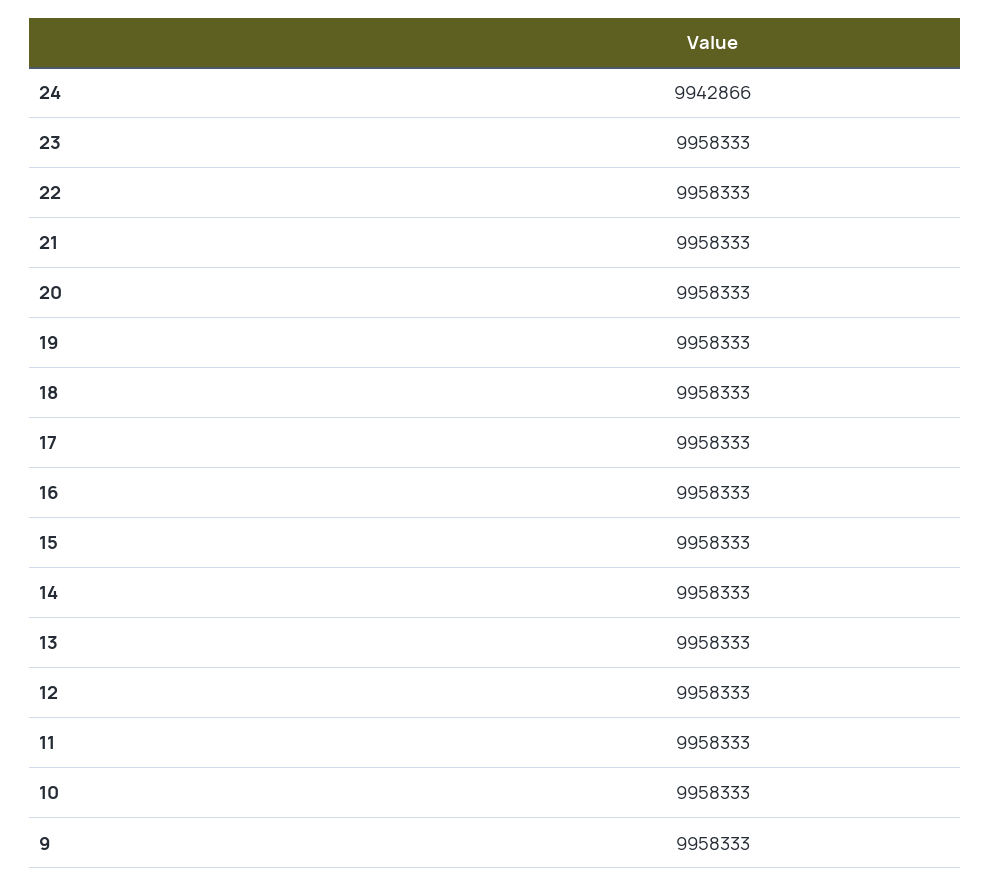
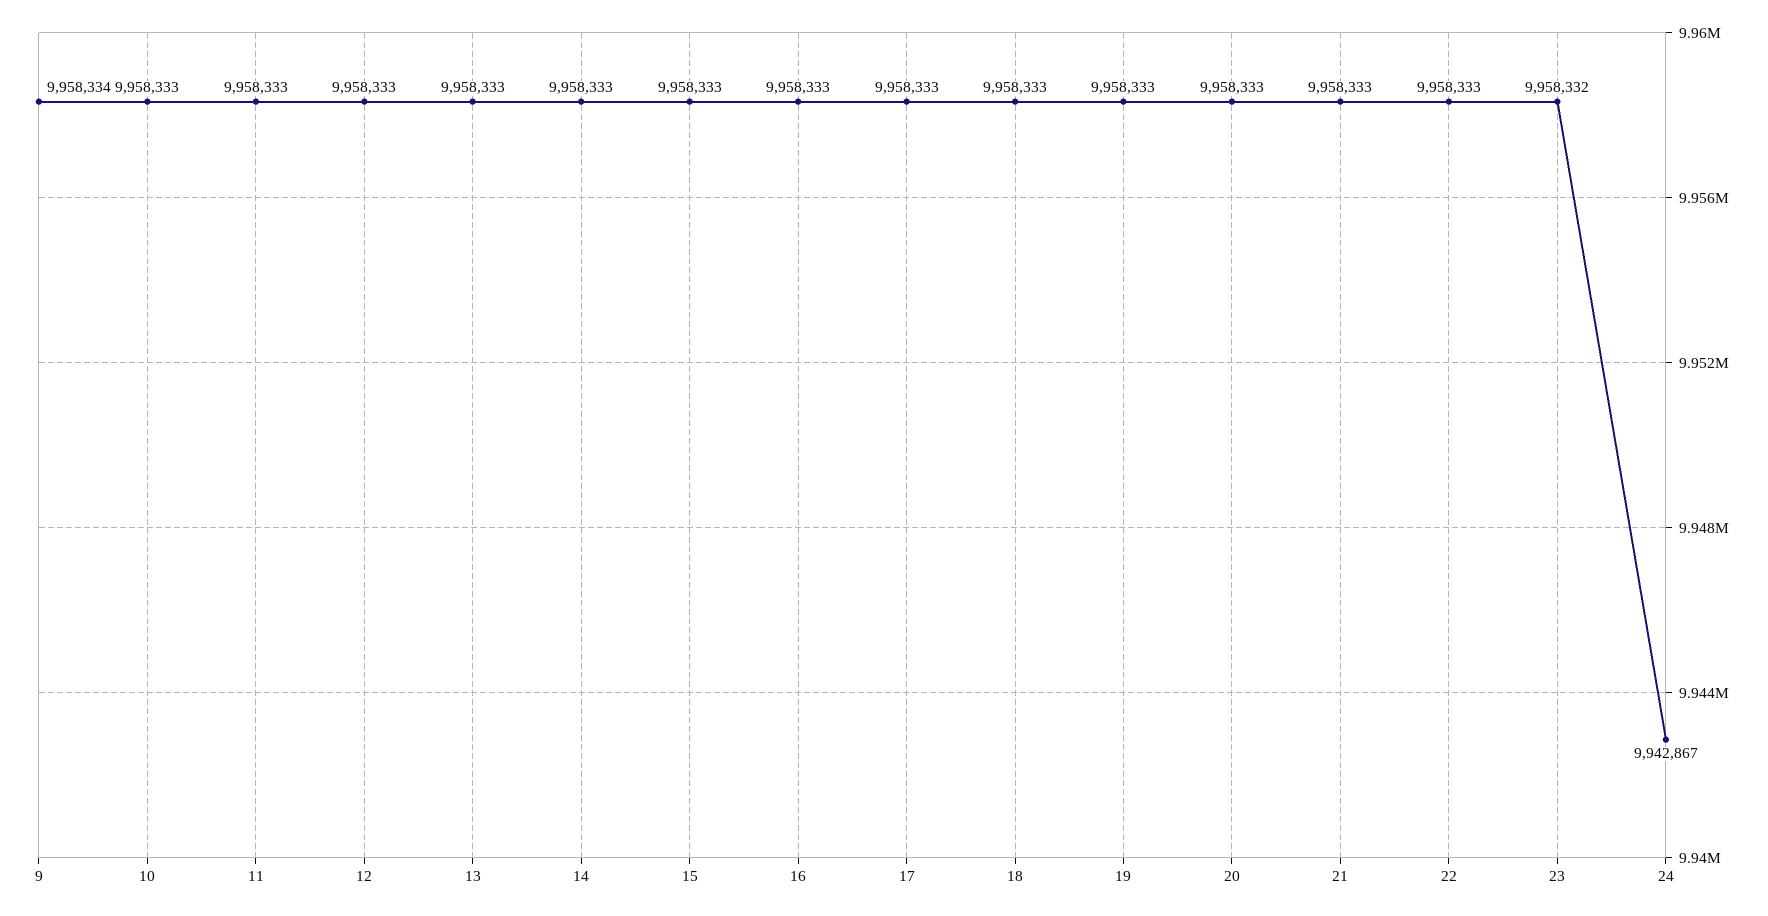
24: 9942866 -> 9942867
23: 9958333 -> 9958332
9: 9958333 -> 9958334

